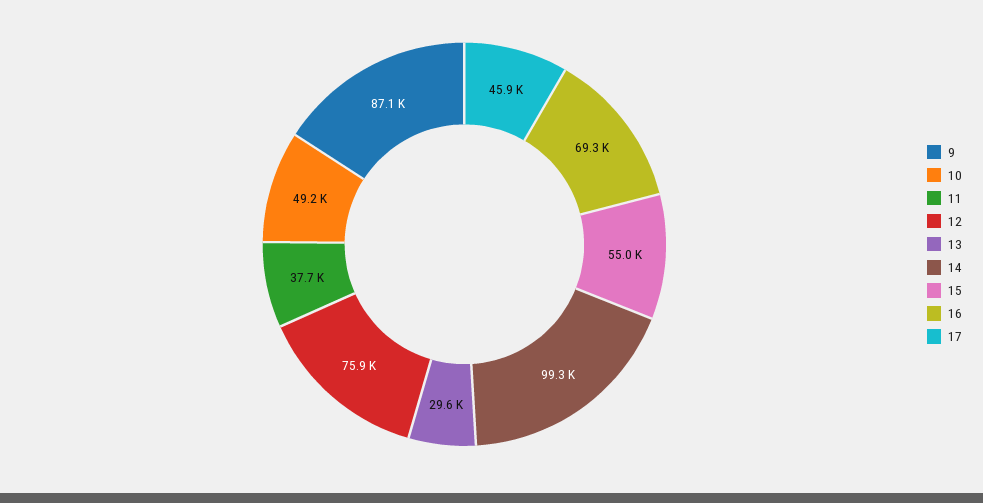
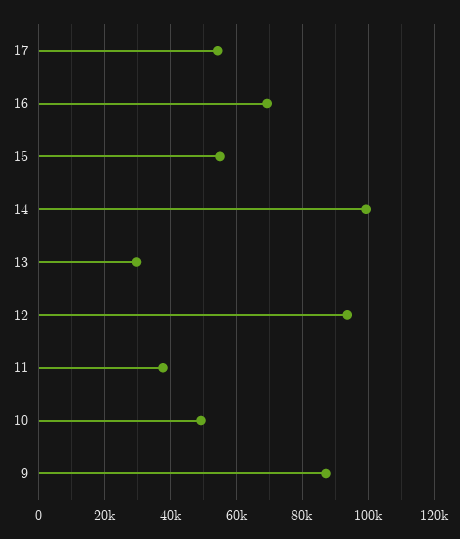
12: 75900 -> 94000
17: 45900 -> 54000

